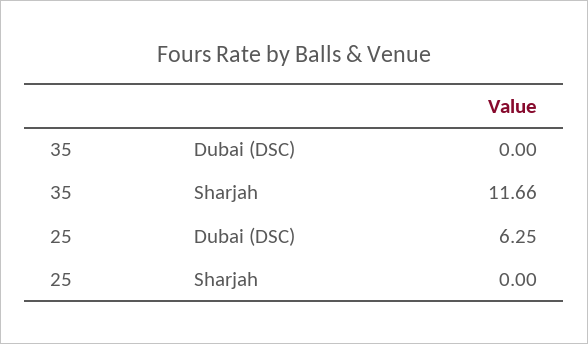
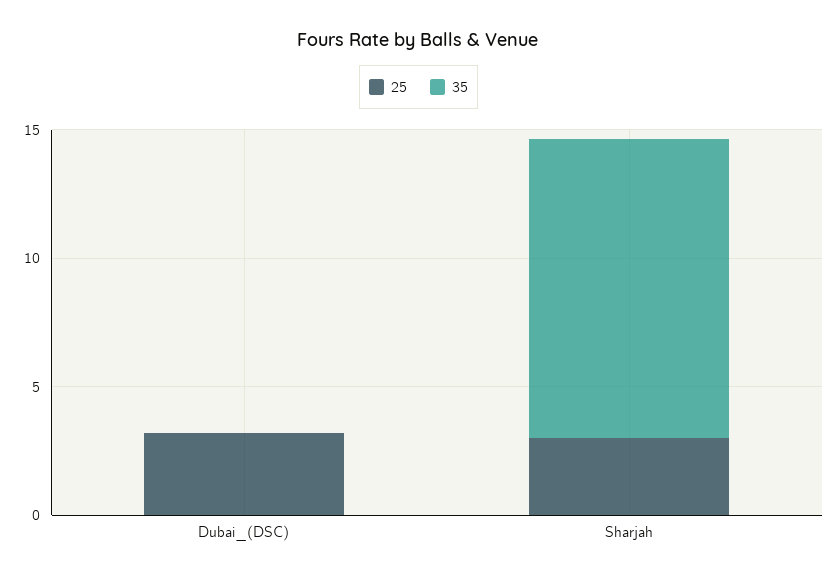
25, Dubai (DSC): 6.25 -> 3
25, Sharjah: 0 -> 3

